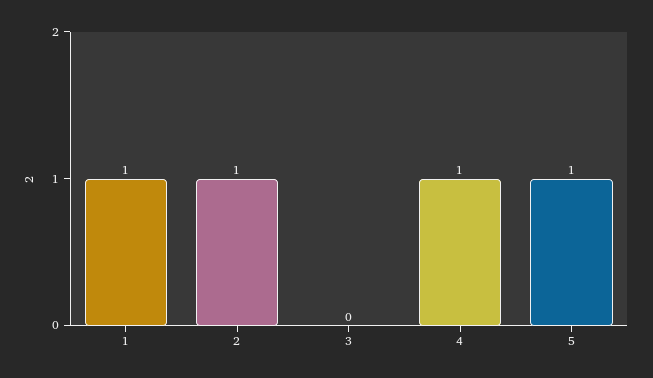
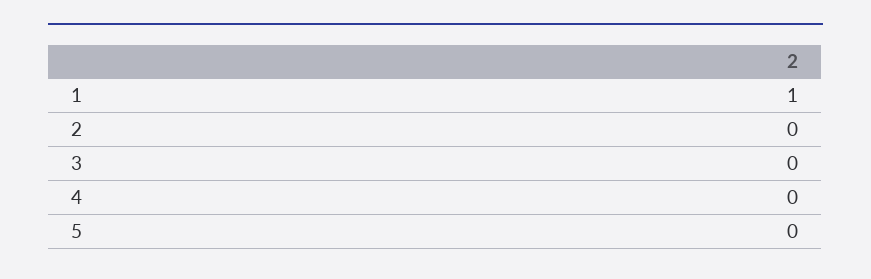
2: 1 -> 0
4: 1 -> 0
5: 1 -> 0

